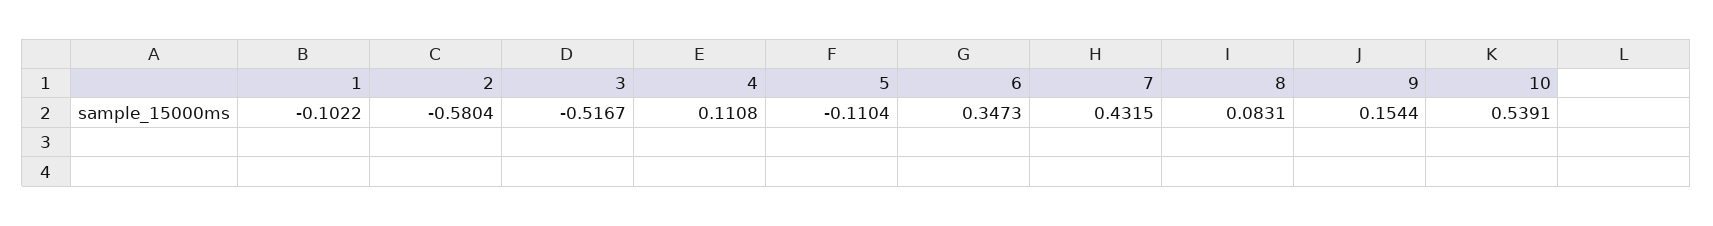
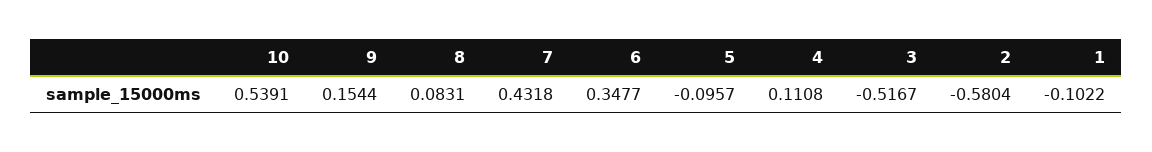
5: -0.1104 -> -0.0957
6: 0.3473 -> 0.3477
7: 0.4315 -> 0.4318

